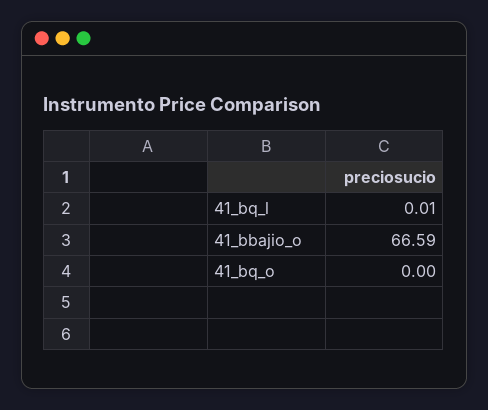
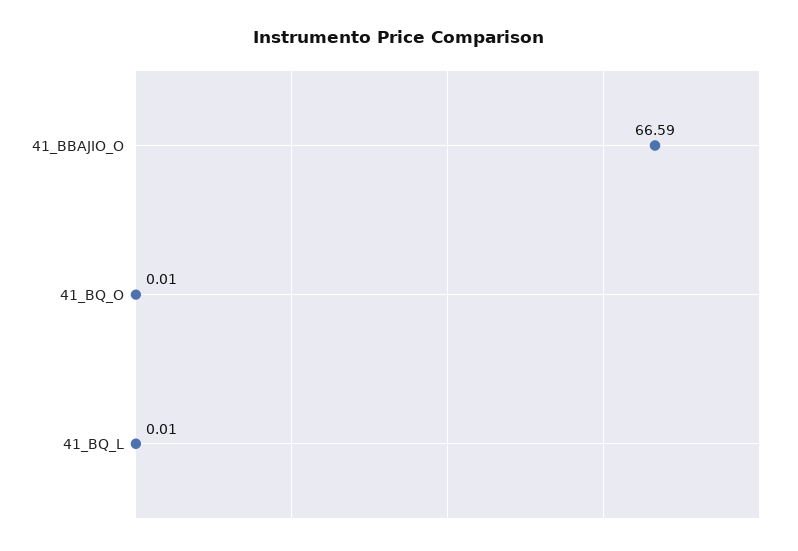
41_bq_o: 0 -> 0.01

